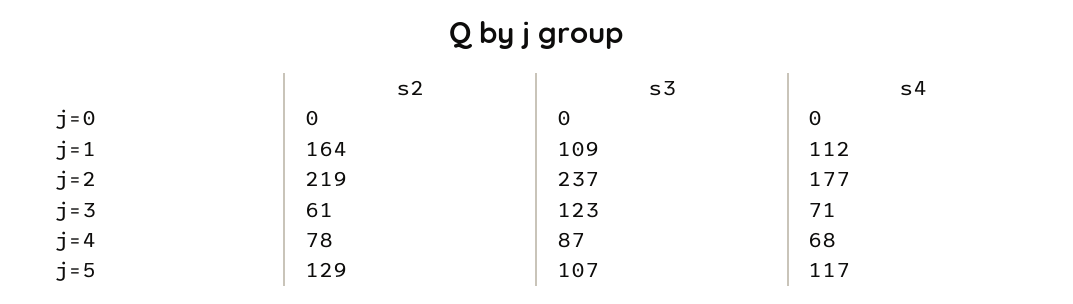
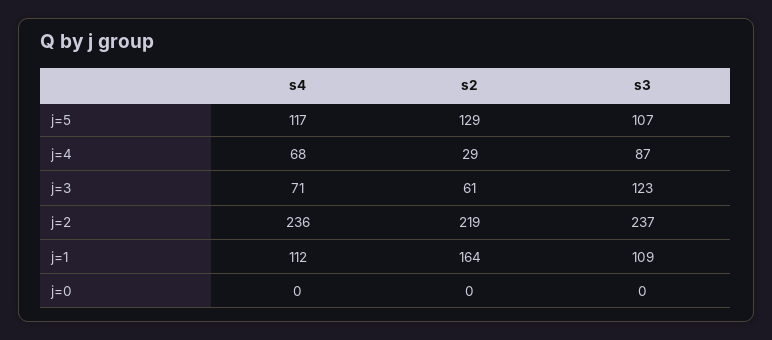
s4, j=2: 177 -> 236
s2, j=4: 78 -> 29

